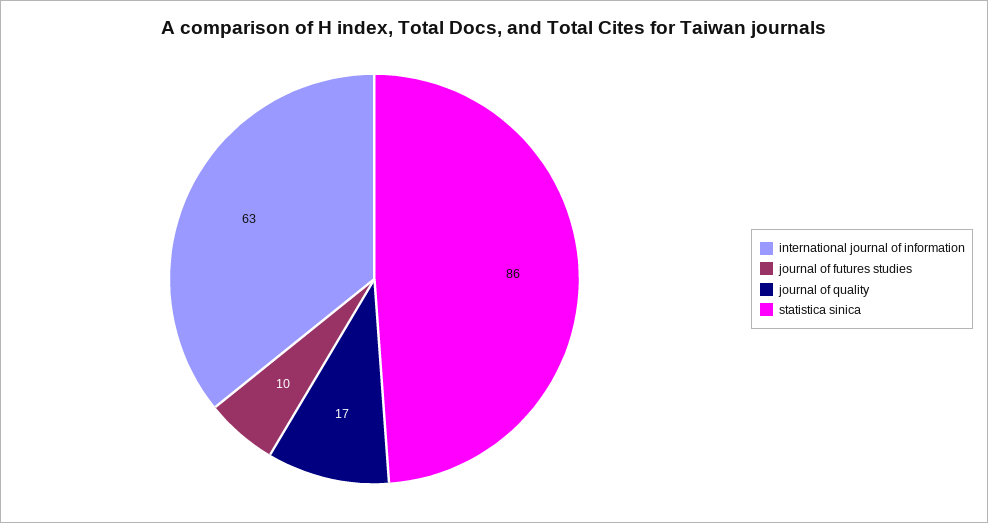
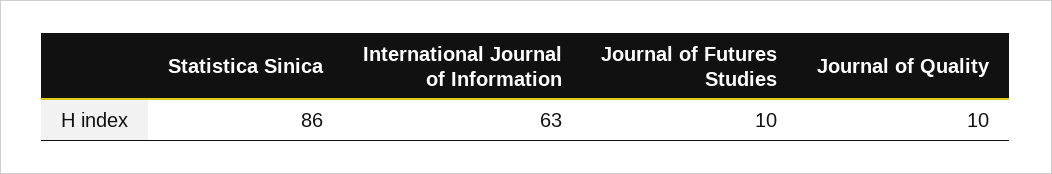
journal of quality: 17 -> 10

